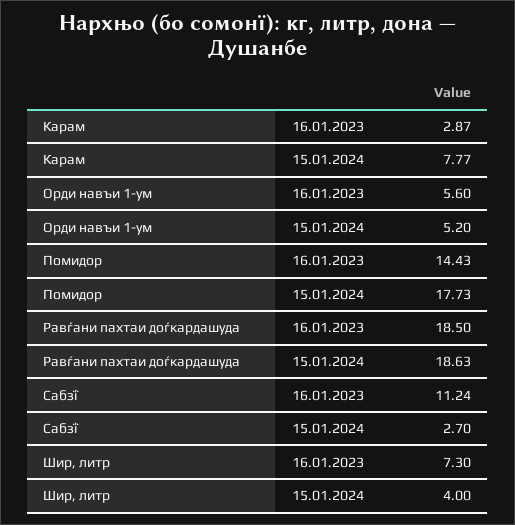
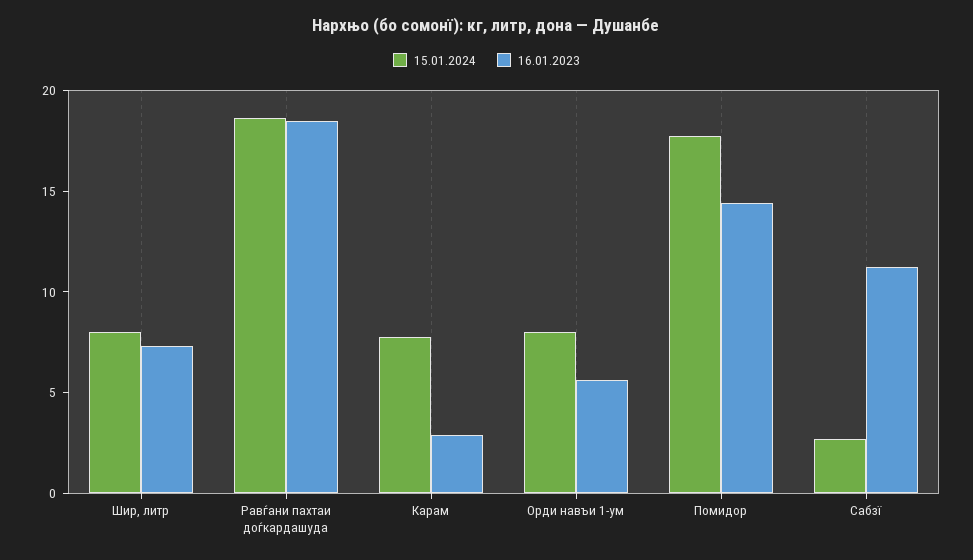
15.01.2024, Орди навъи 1-ум: 5.2 -> 8
15.01.2024, Шир, литр: 4 -> 8

